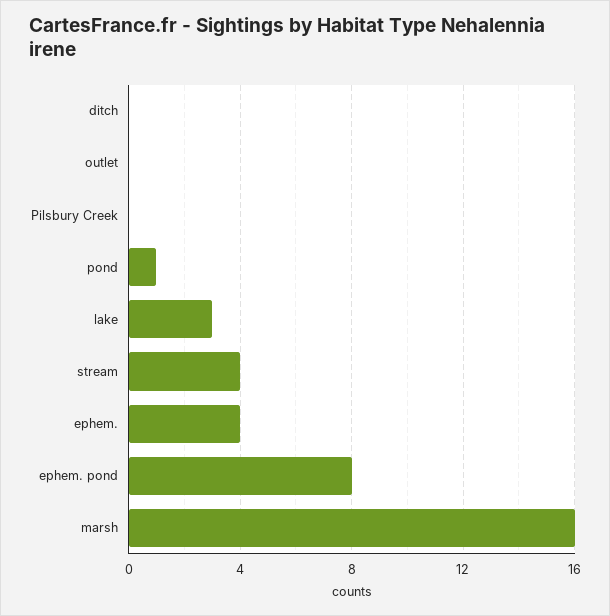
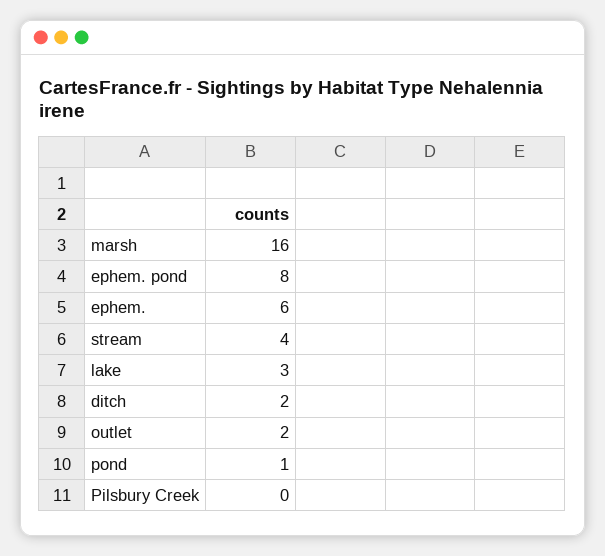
ditch: 0 -> 2
outlet: 0 -> 2
ephem.: 4 -> 6

